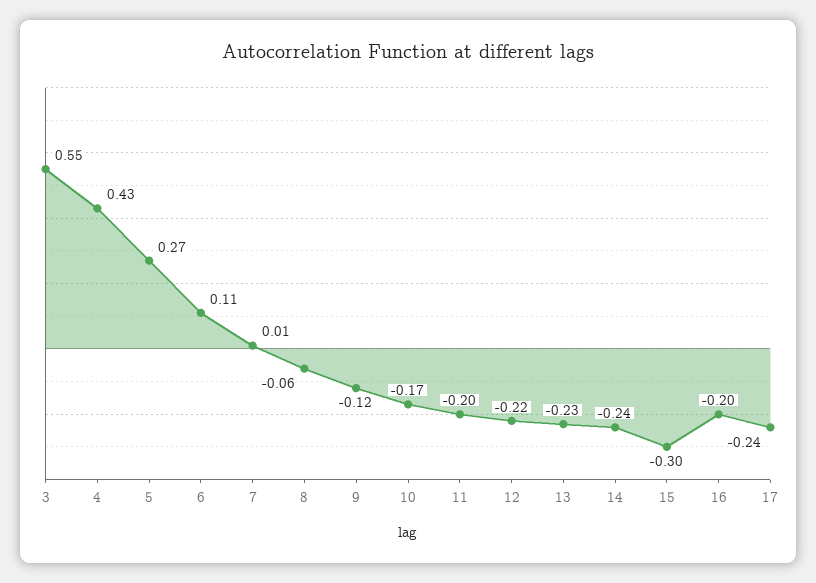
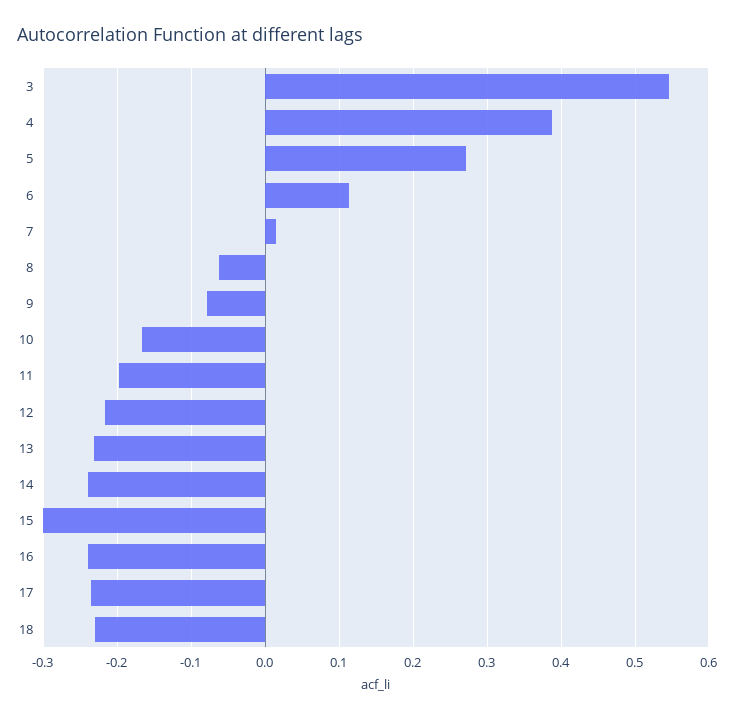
4: 0.43 -> 0.39
9: -0.12 -> -0.08
16: -0.2 -> -0.24
18: none -> -0.23

